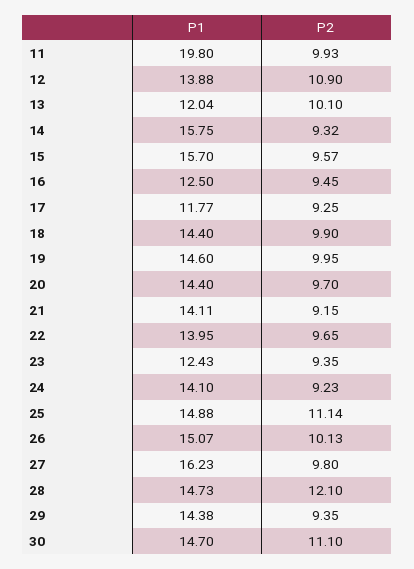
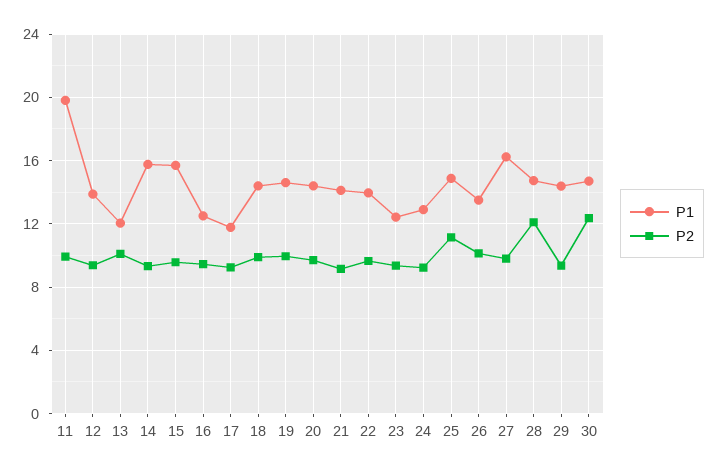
P2, 12: 10.9 -> 9.5
P1, 24: 14.1 -> 13
P1, 26: 15.07 -> 13.5
P2, 30: 11.1 -> 12.5

